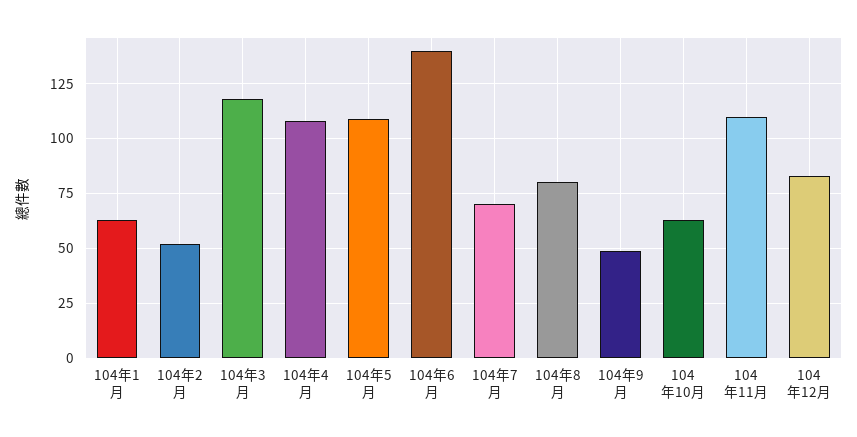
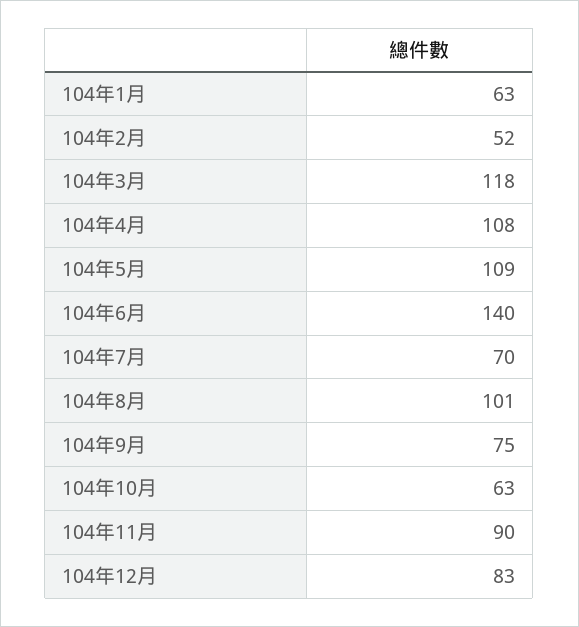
104年8月: 80 -> 101
104年9月: 50 -> 75
104年11月: 110 -> 90

